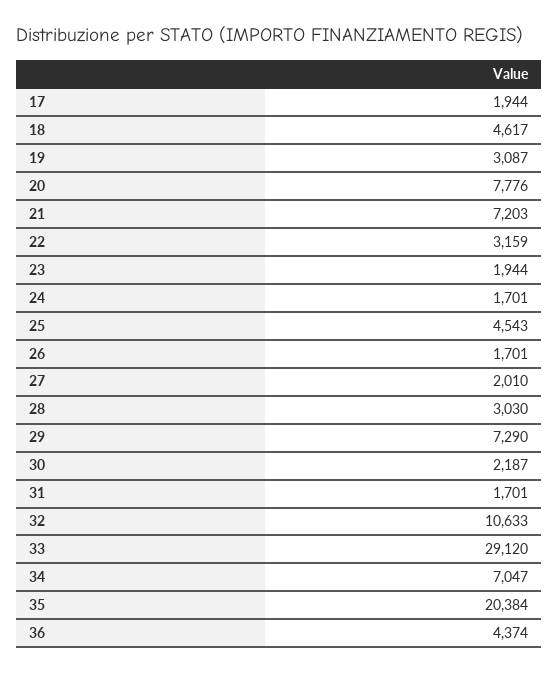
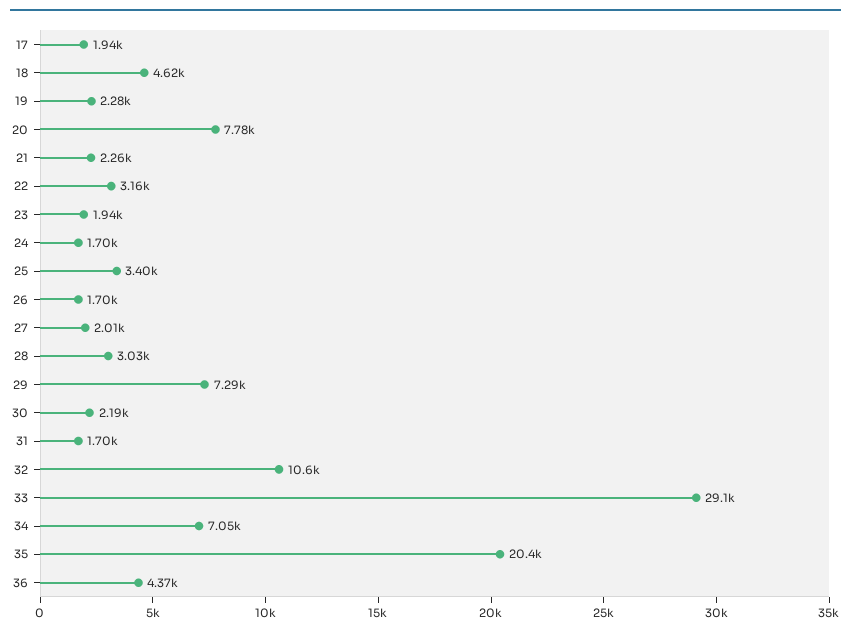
19: 3087 -> 2280
21: 7203 -> 2260
25: 4543 -> 3400

